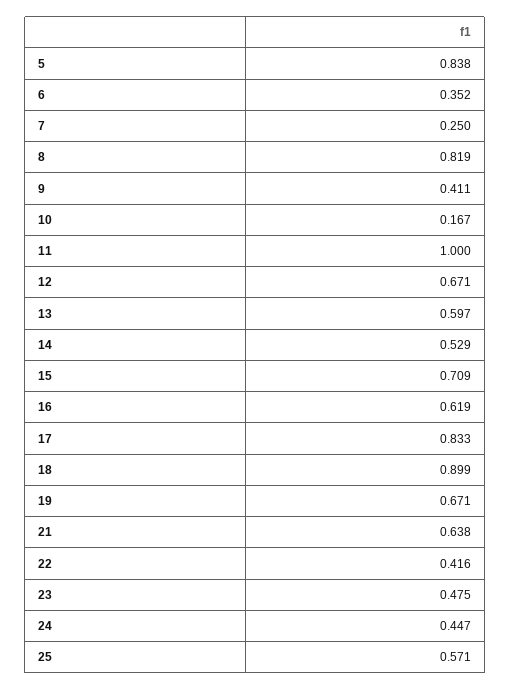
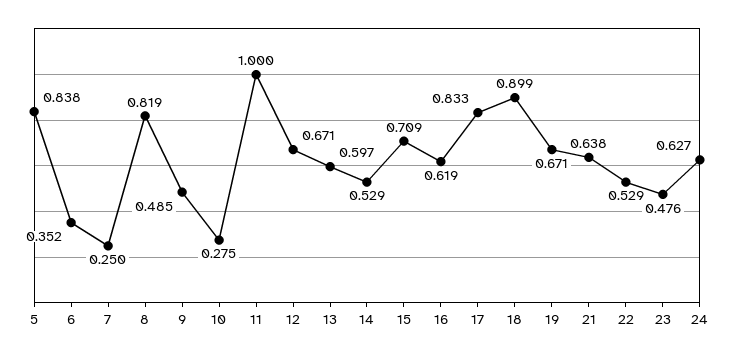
9: 0.411 -> 0.485
10: 0.167 -> 0.275
22: 0.416 -> 0.529
23: 0.475 -> 0.476
24: 0.447 -> 0.627
25: 0.571 -> none

